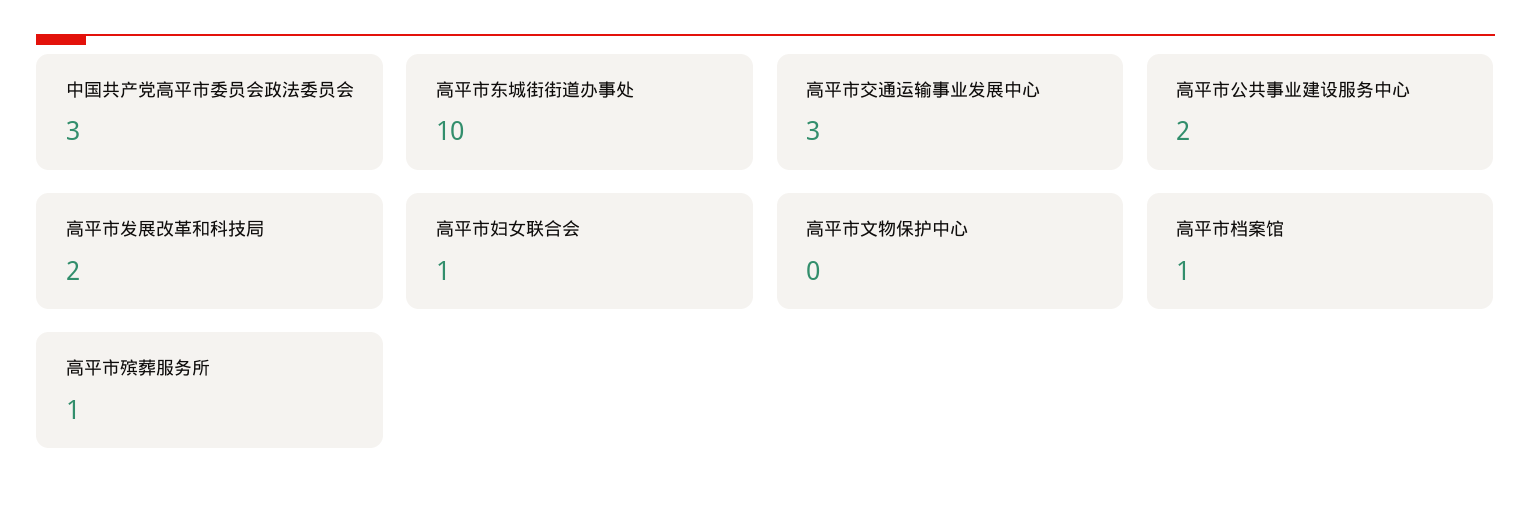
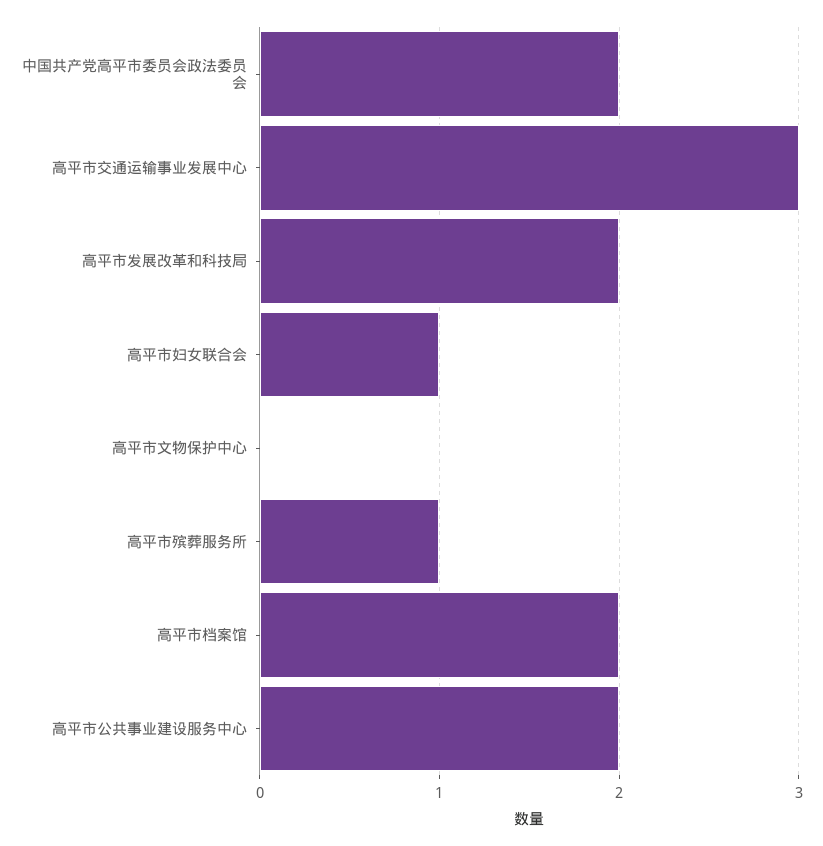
中国共产党高平市委员会政法委员会: 3 -> 2
高平市东城街街道办事处: 10 -> none
高平市档案馆: 1 -> 2

